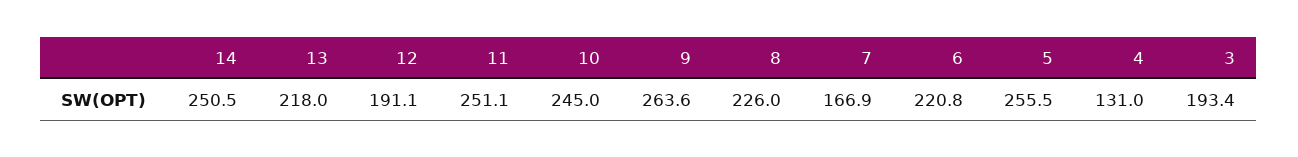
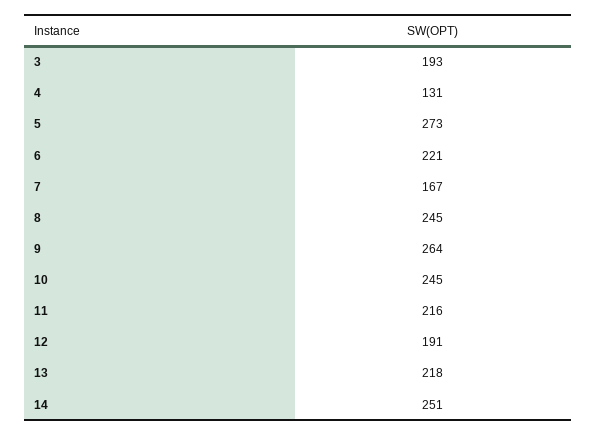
11: 251.1 -> 216
8: 226 -> 245
5: 255.5 -> 273

